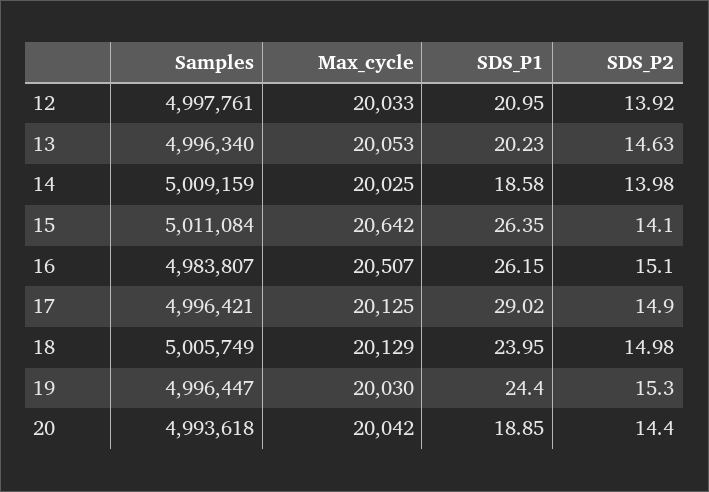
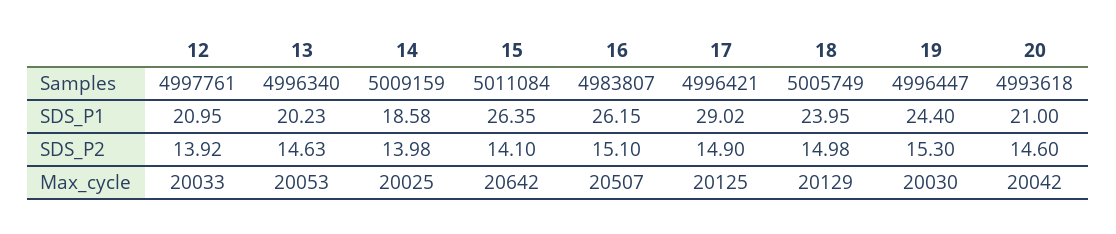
SDS_P1, 20: 18.85 -> 21
SDS_P2, 20: 14.4 -> 14.6

